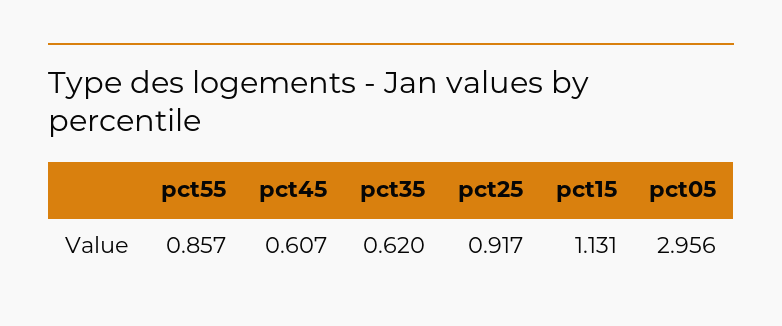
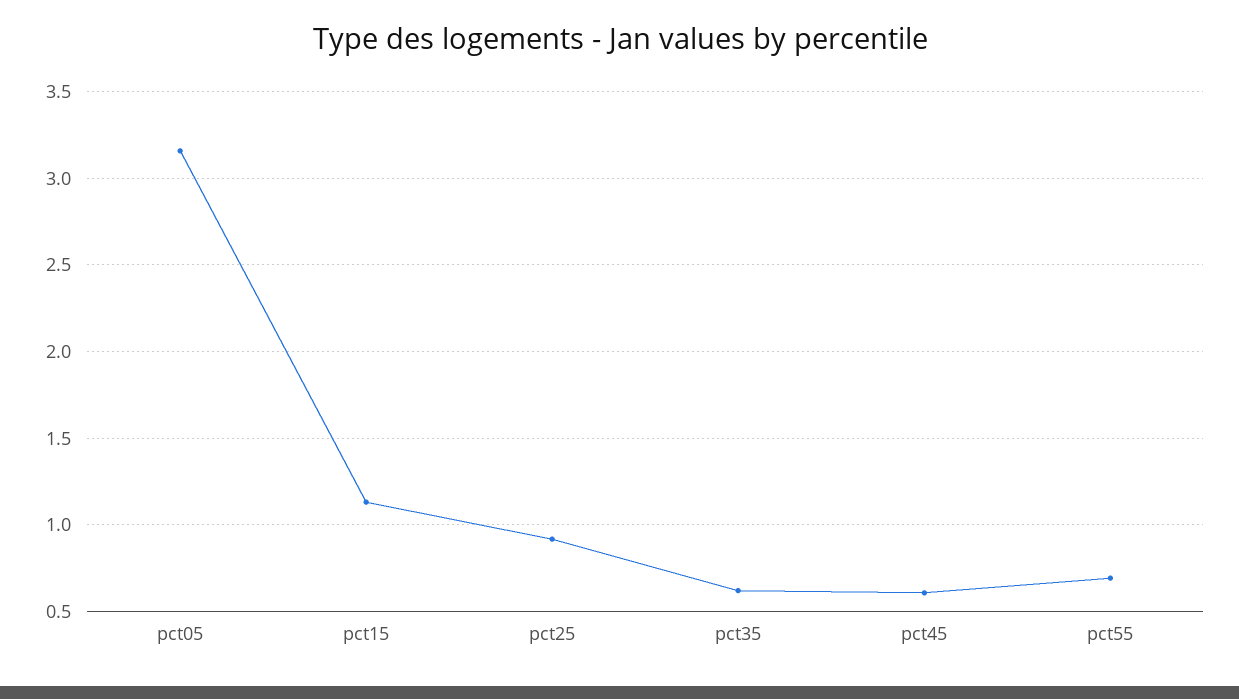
pct55: 0.857 -> 0.7
pct05: 2.956 -> 3.15

